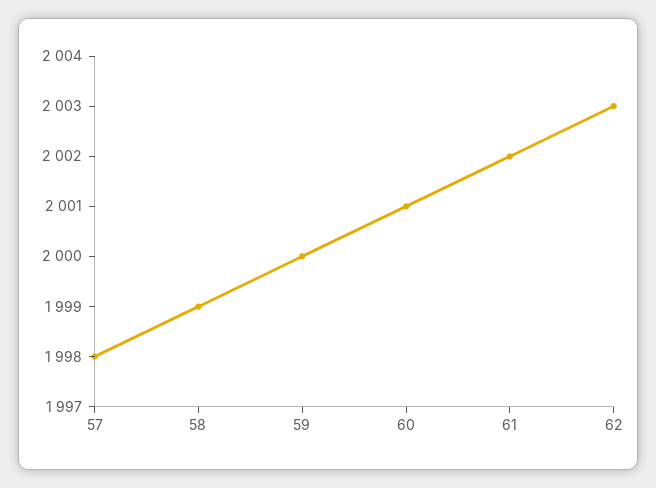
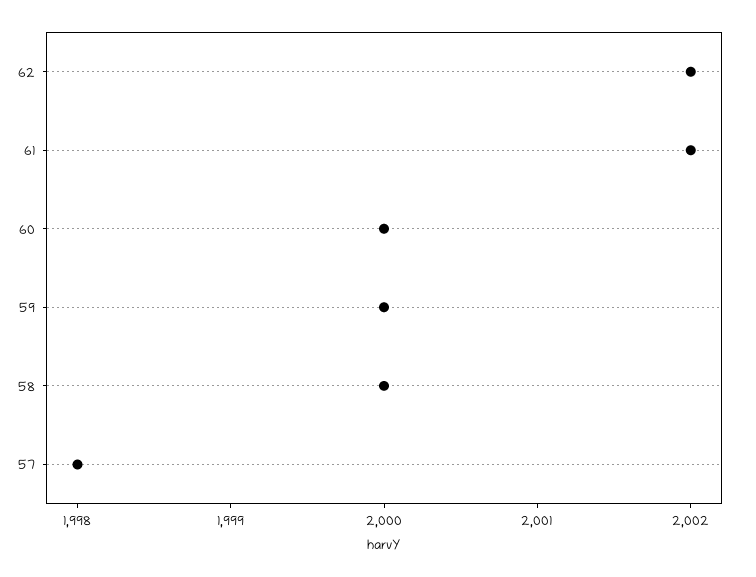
58: 1999 -> 2000
60: 2001 -> 2000
62: 2003 -> 2002

